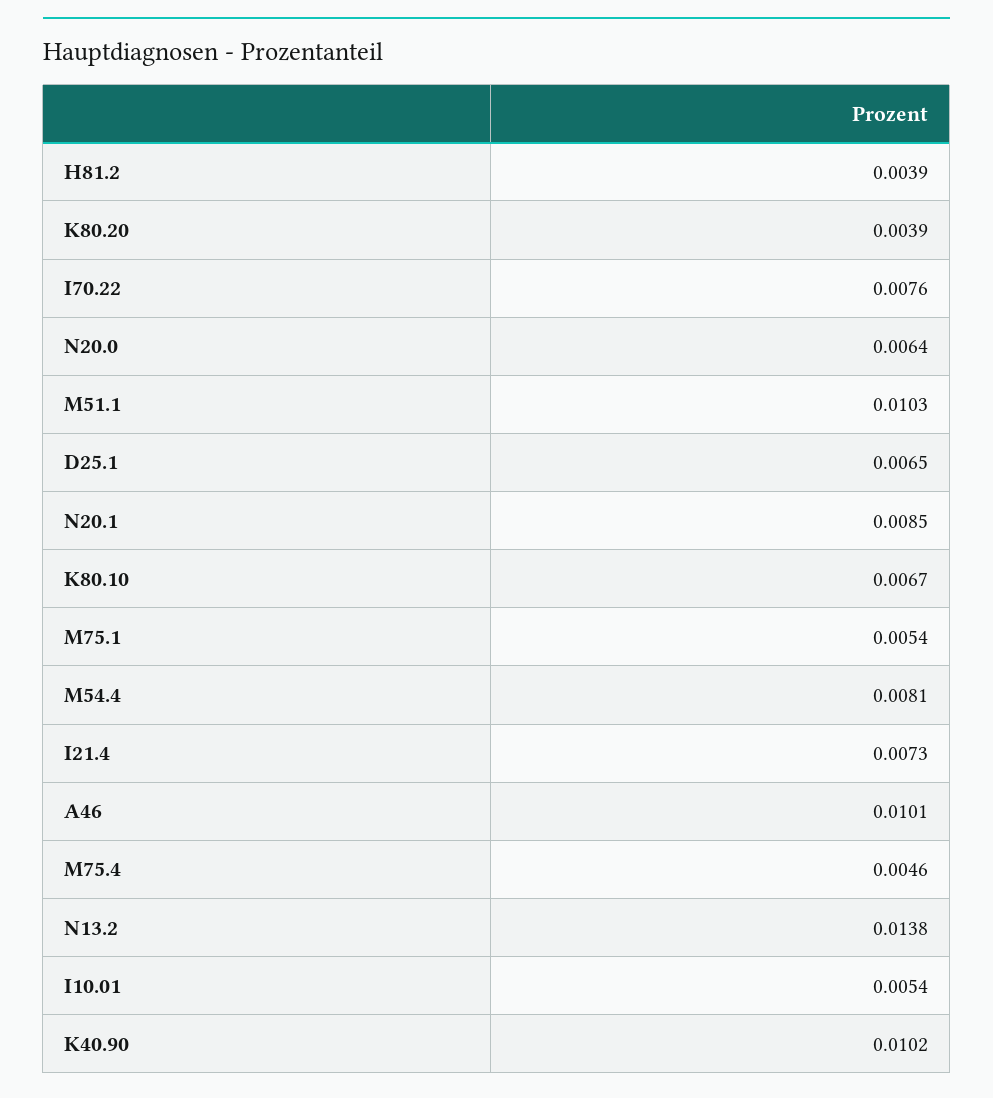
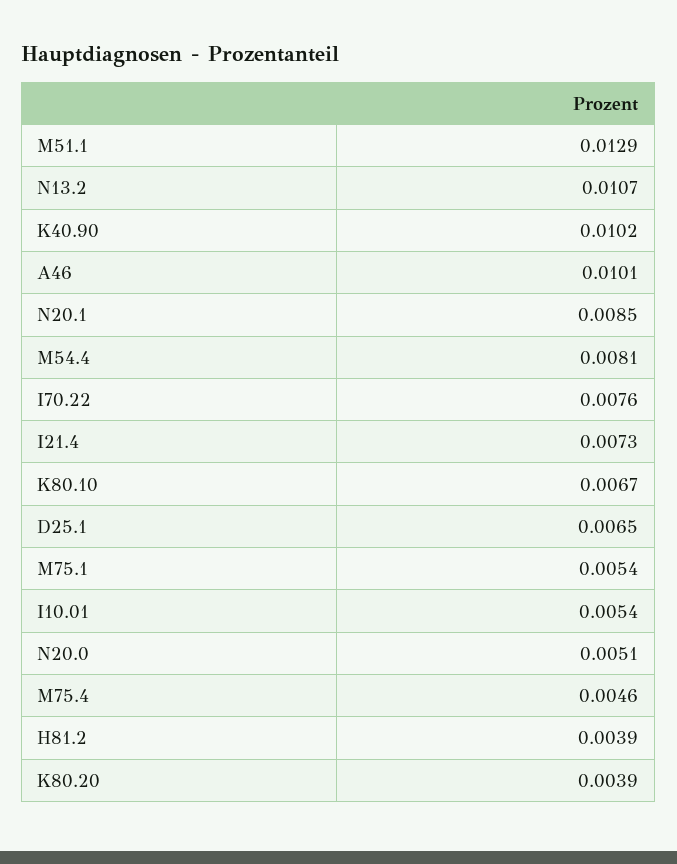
N20.0: 0.0064 -> 0.0051
M51.1: 0.0103 -> 0.0129
N13.2: 0.0138 -> 0.0107

